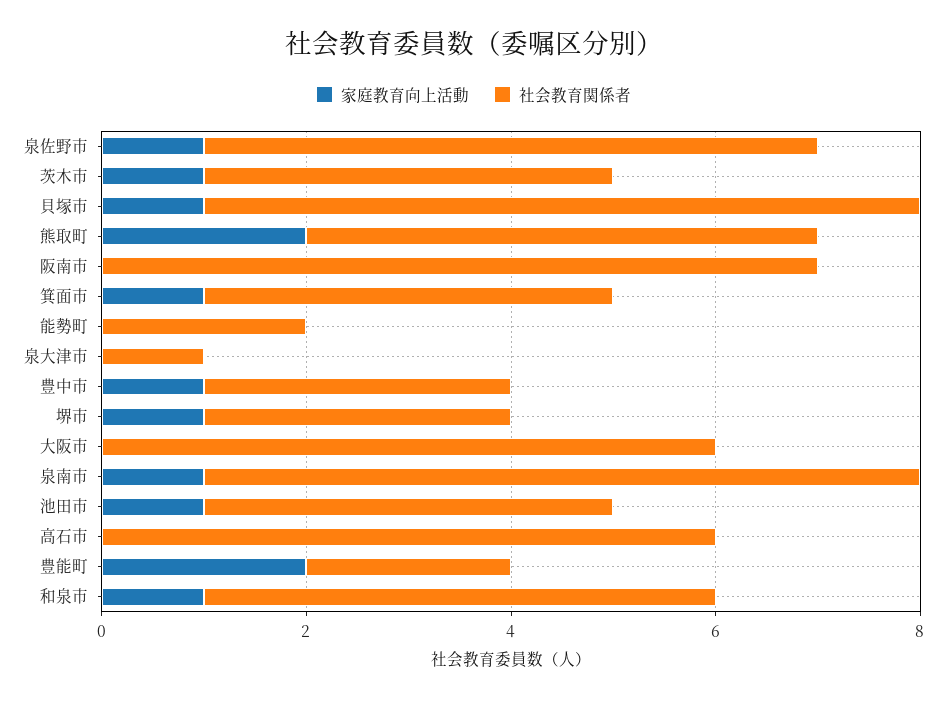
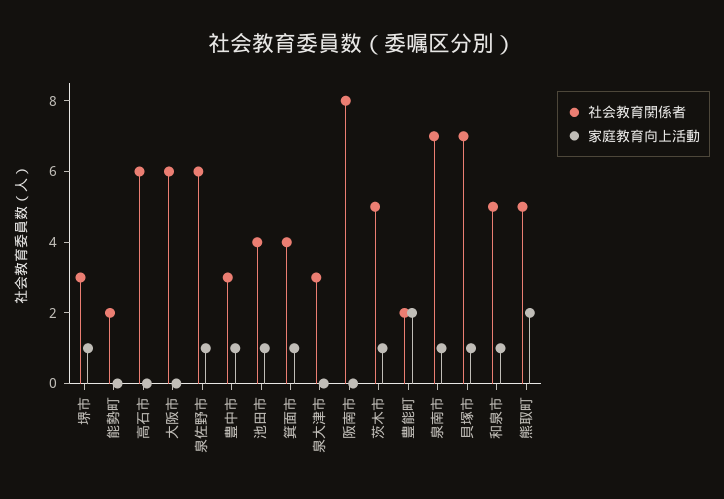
社会教育関係者, 茨木市: 4 -> 5
社会教育関係者, 阪南市: 7 -> 8
社会教育関係者, 泉大津市: 1 -> 3

